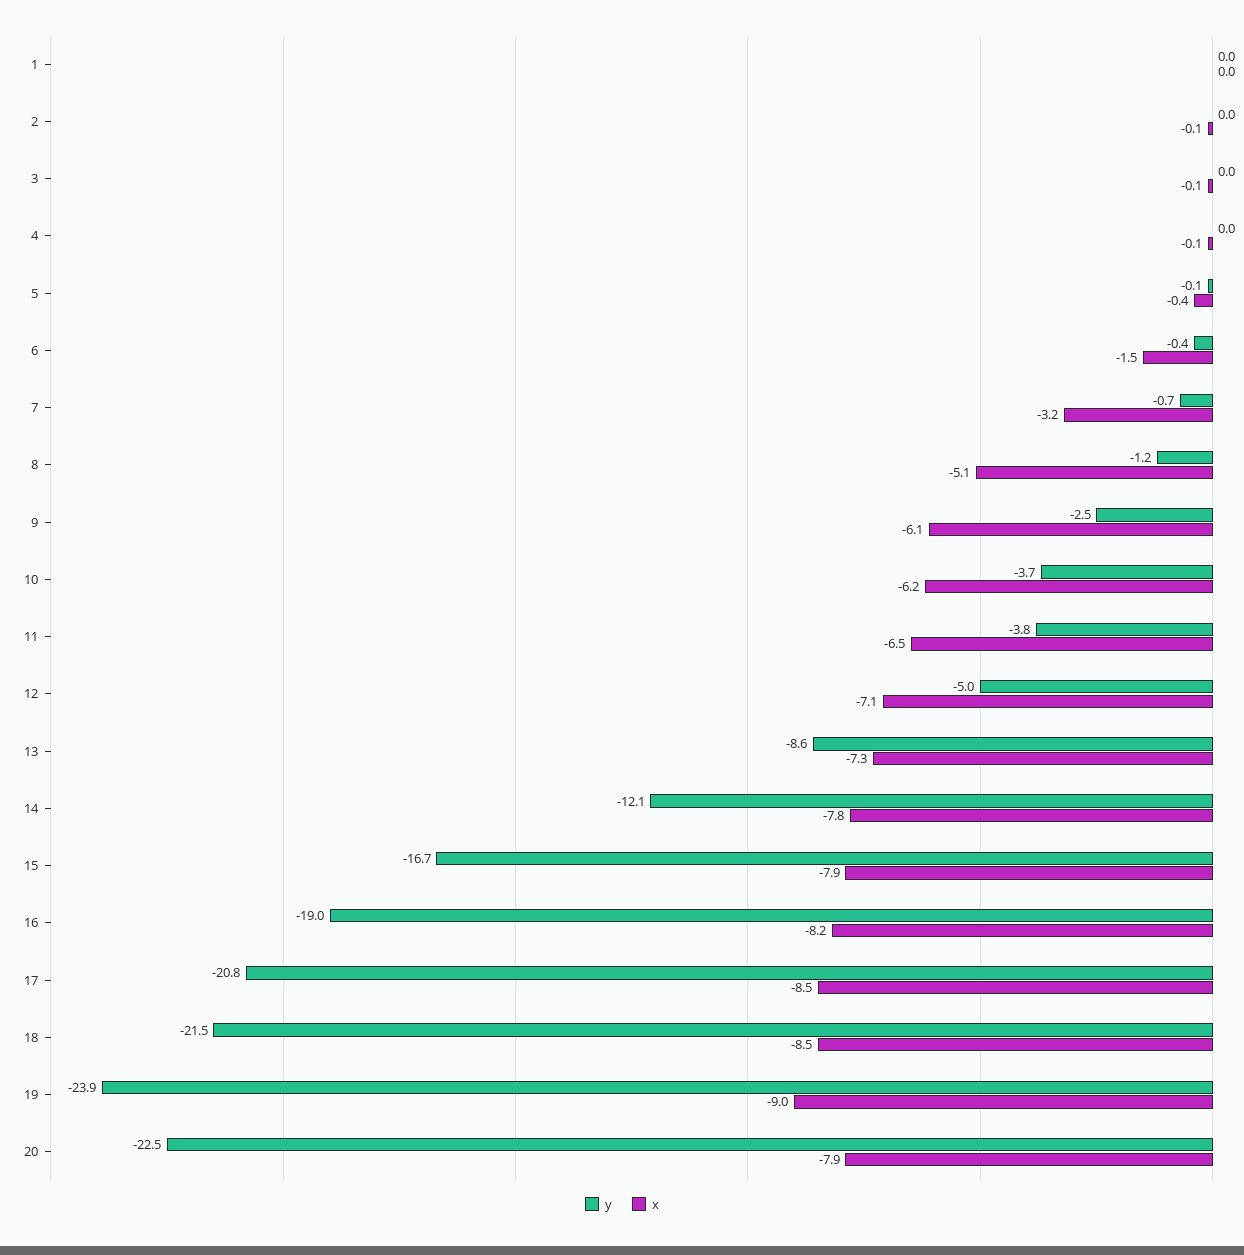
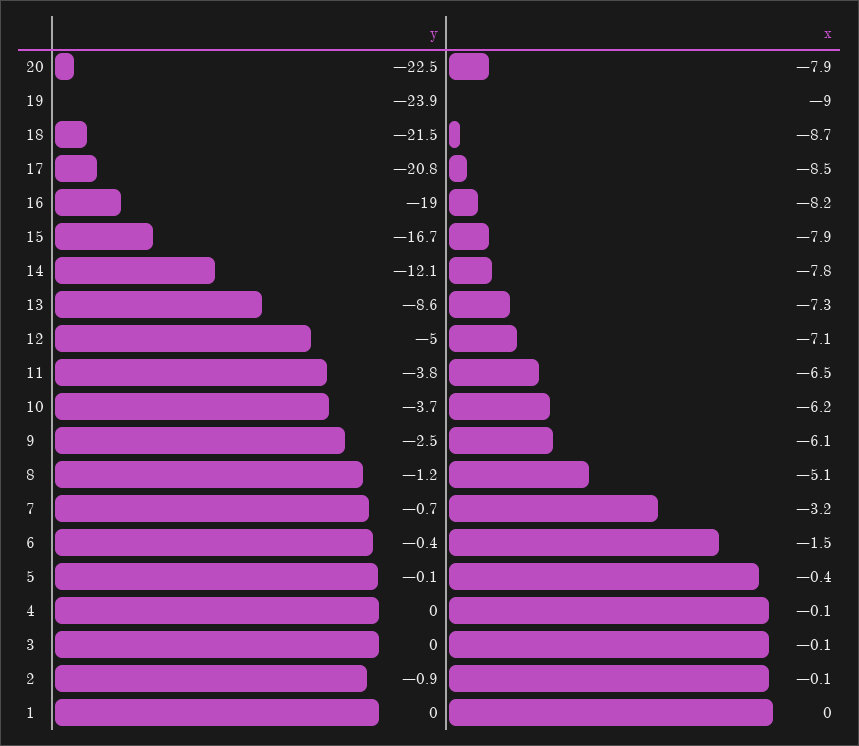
y, 2: 0 -> -0.9
x, 18: -8.5 -> -8.7

